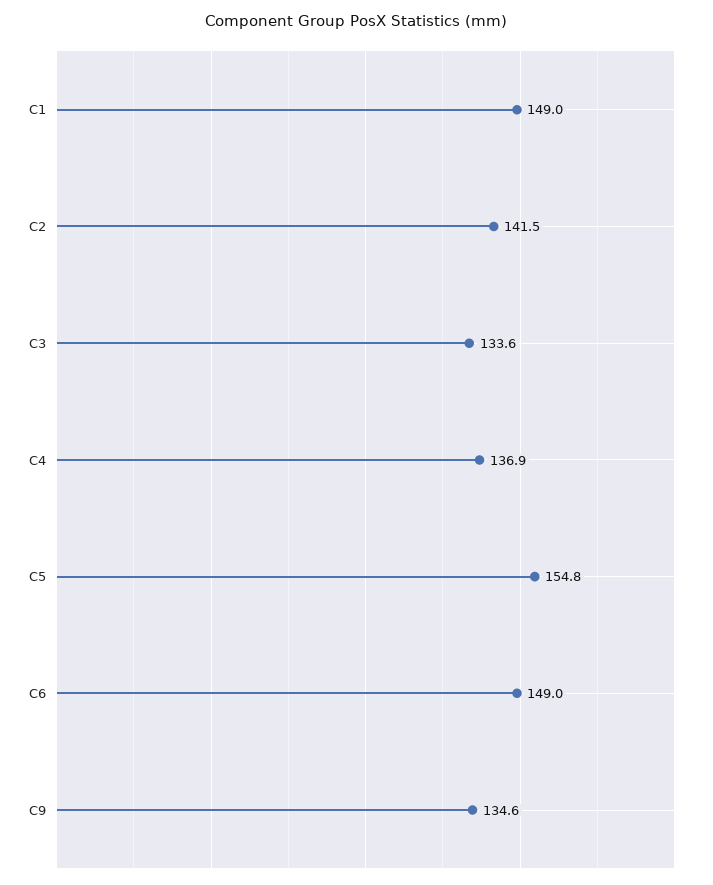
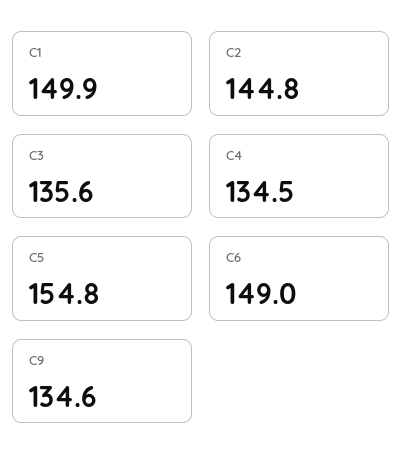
C1: 149 -> 149.9
C2: 141.5 -> 144.8
C3: 133.6 -> 135.6
C4: 136.9 -> 134.5

